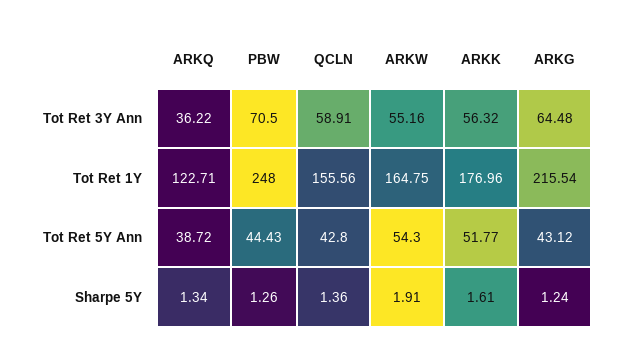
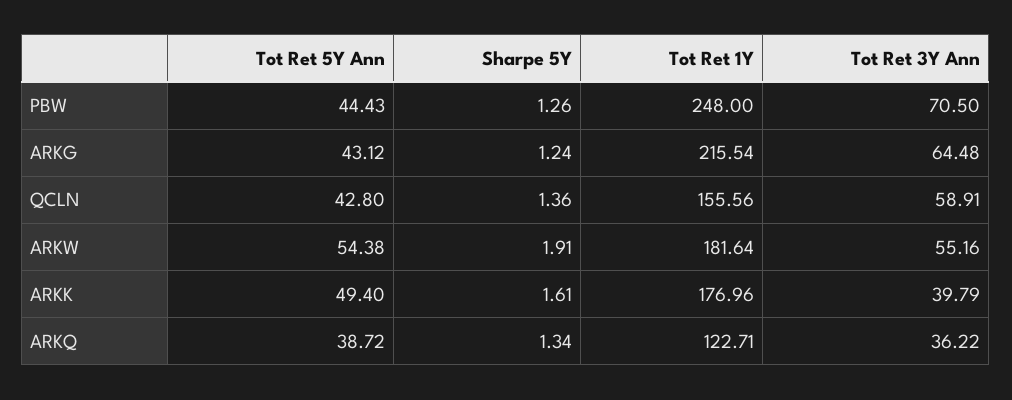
ARKK, Tot Ret 3Y Ann: 56.32 -> 39.79
ARKW, Tot Ret 1Y: 164.75 -> 181.64
ARKW, Tot Ret 5Y Ann: 54.3 -> 54.38
ARKK, Tot Ret 5Y Ann: 51.77 -> 49.4

